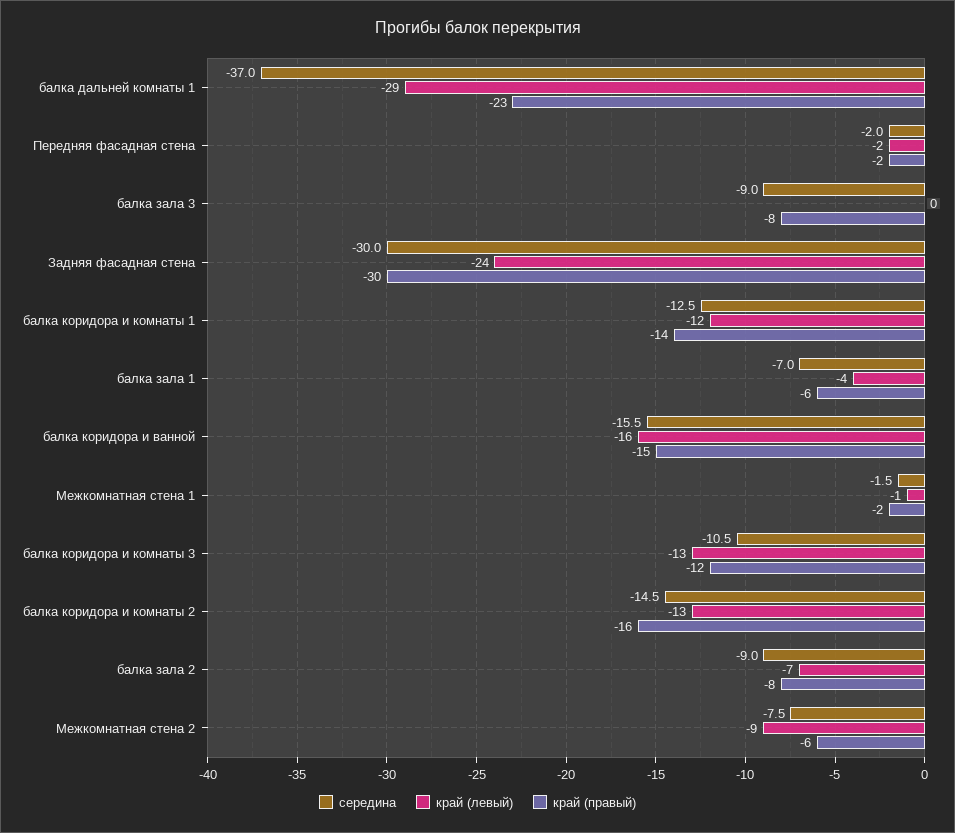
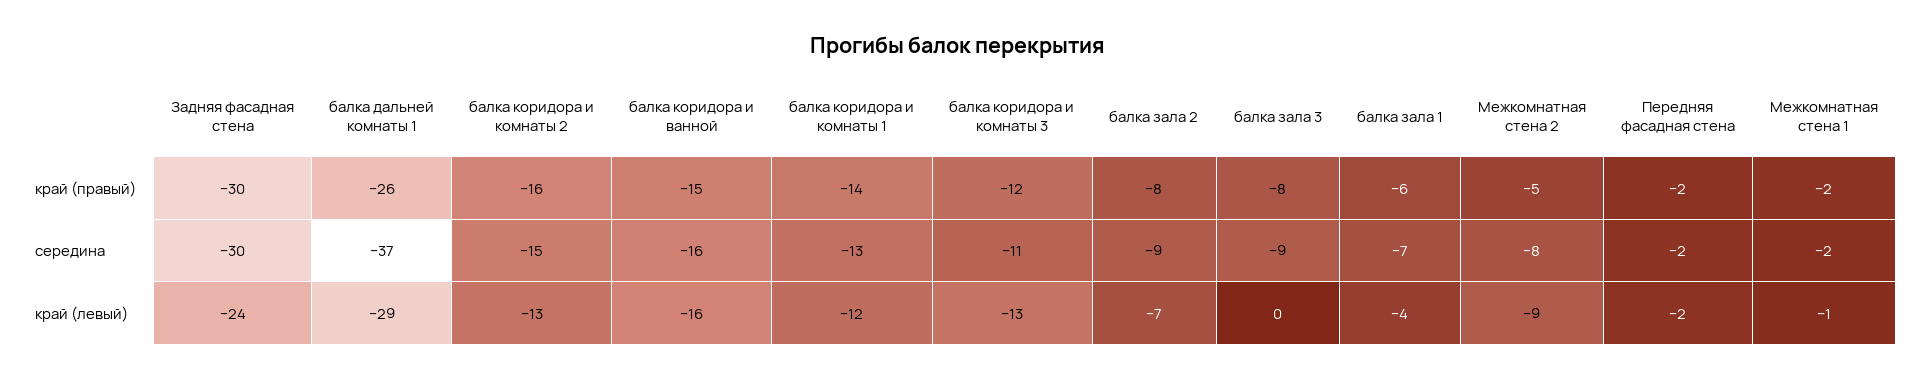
край (правый), балка дальней комнаты 1: -23 -> -26
край (правый), Межкомнатная стена 2: -6 -> -5

